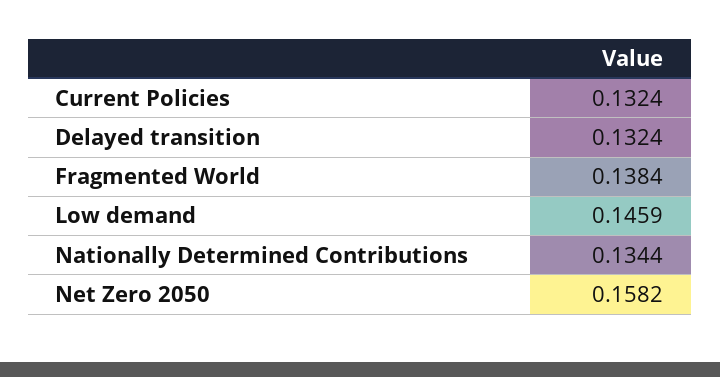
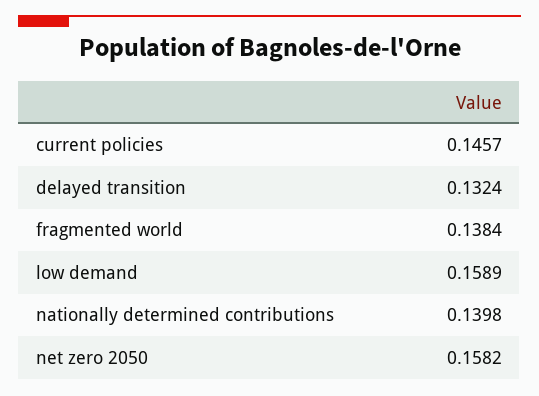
Current Policies: 0.1324 -> 0.1457
Low demand: 0.1459 -> 0.1589
Nationally Determined Contributions: 0.1344 -> 0.1398

